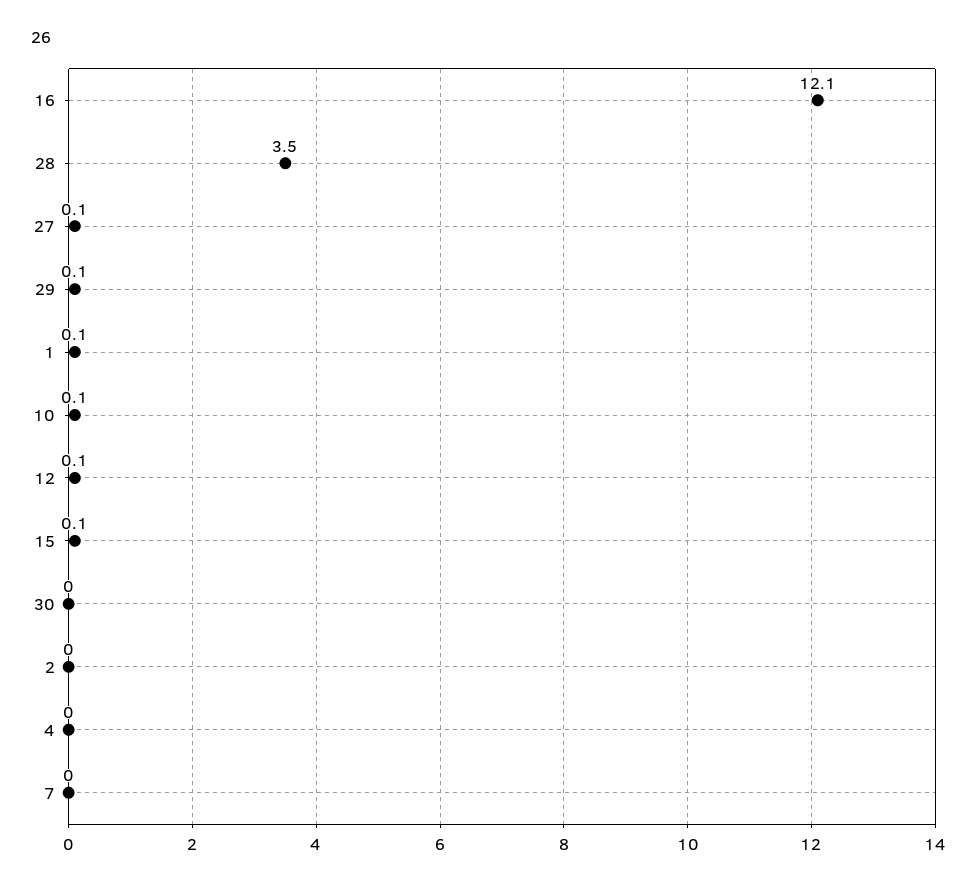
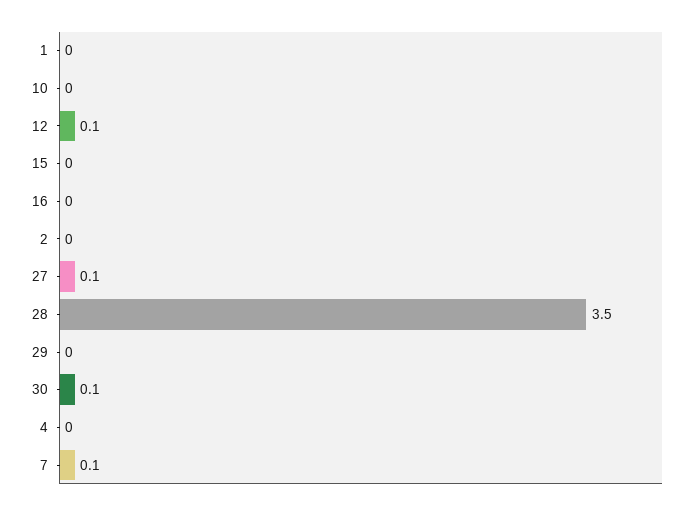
16: 12.1 -> 0
29: 0.1 -> 0
1: 0.1 -> 0
10: 0.1 -> 0
15: 0.1 -> 0
30: 0 -> 0.1
7: 0 -> 0.1

